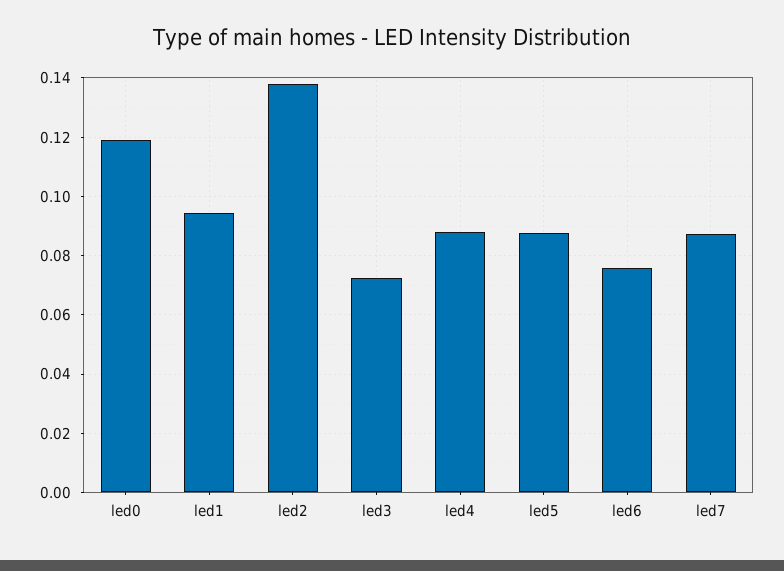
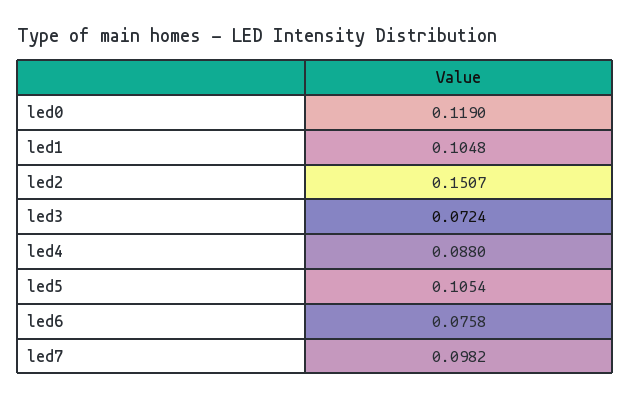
led1: 0.095 -> 0.1048
led2: 0.1375 -> 0.1507
led5: 0.0875 -> 0.1054
led7: 0.0875 -> 0.0982

